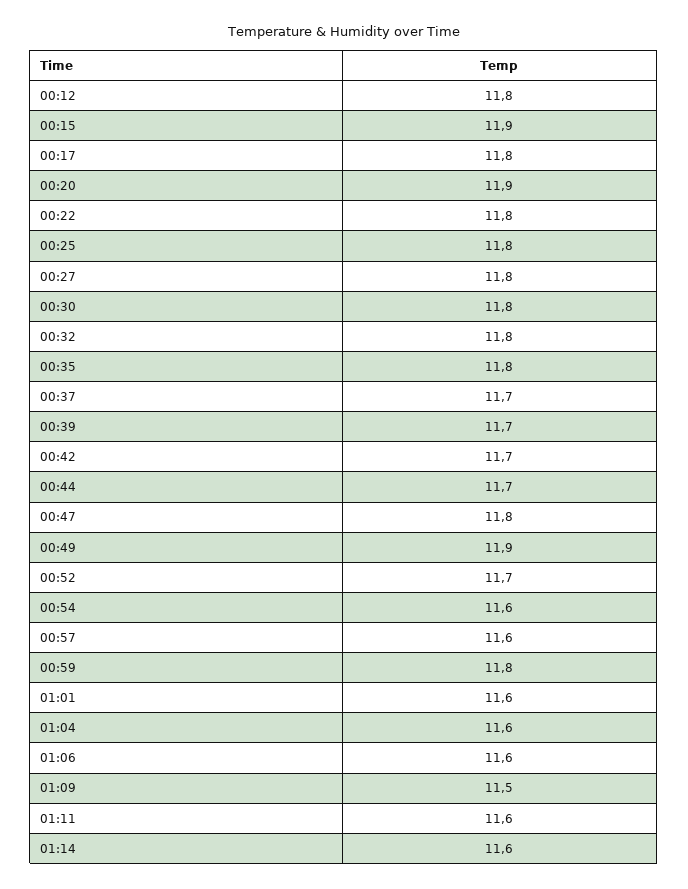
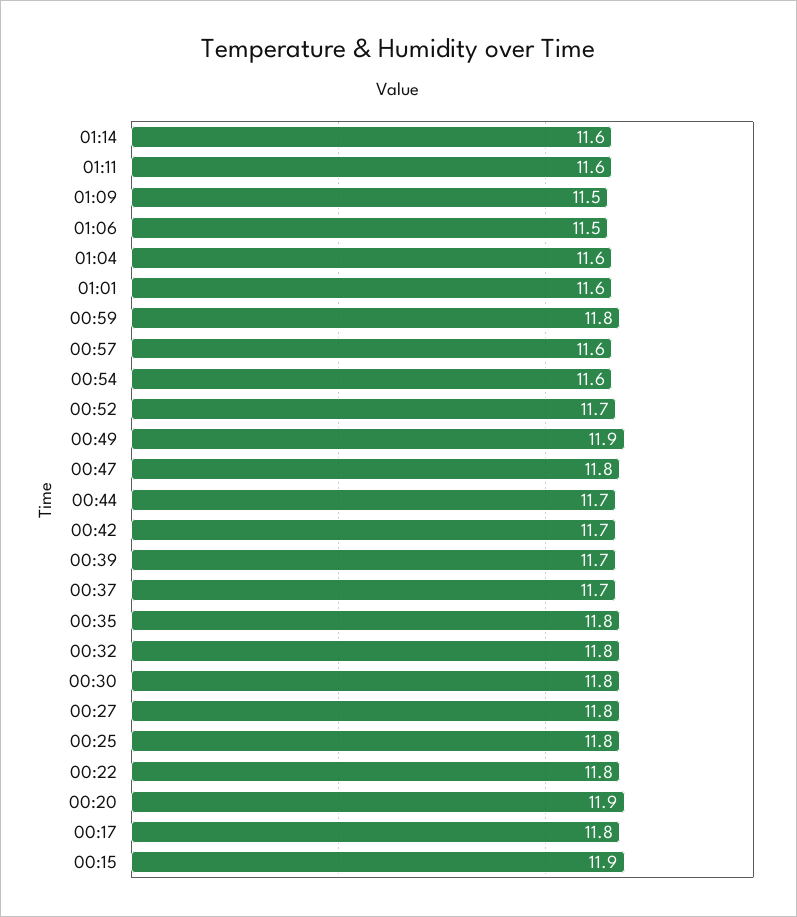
00:12: 11.8 -> none
01:06: 11.6 -> 11.5

